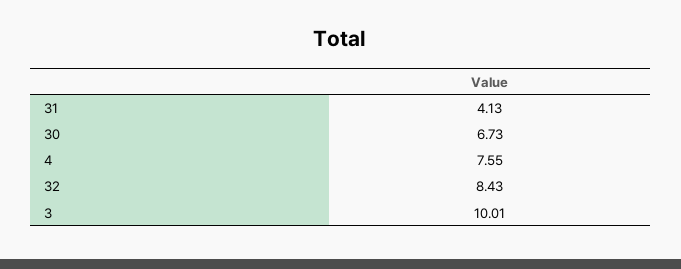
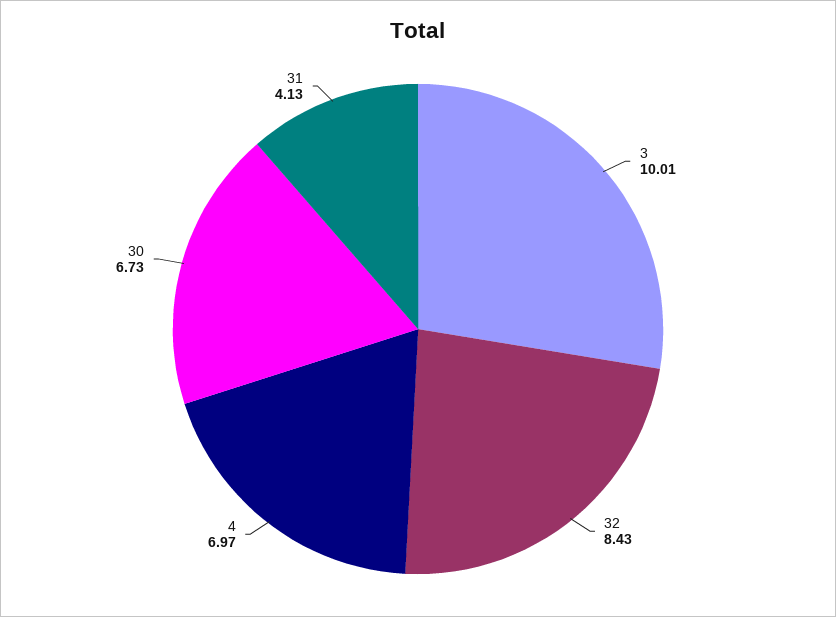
4: 7.55 -> 6.97

